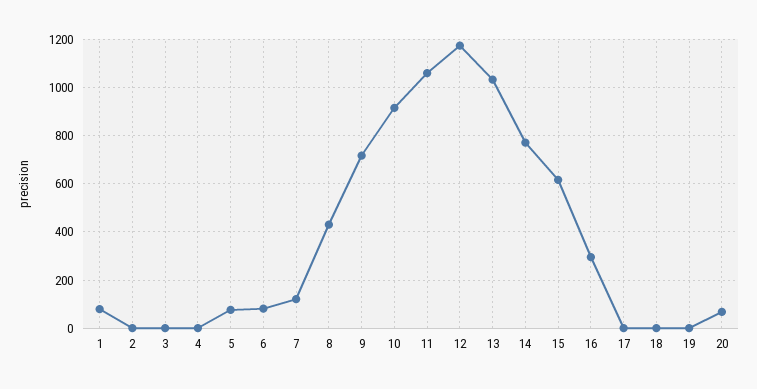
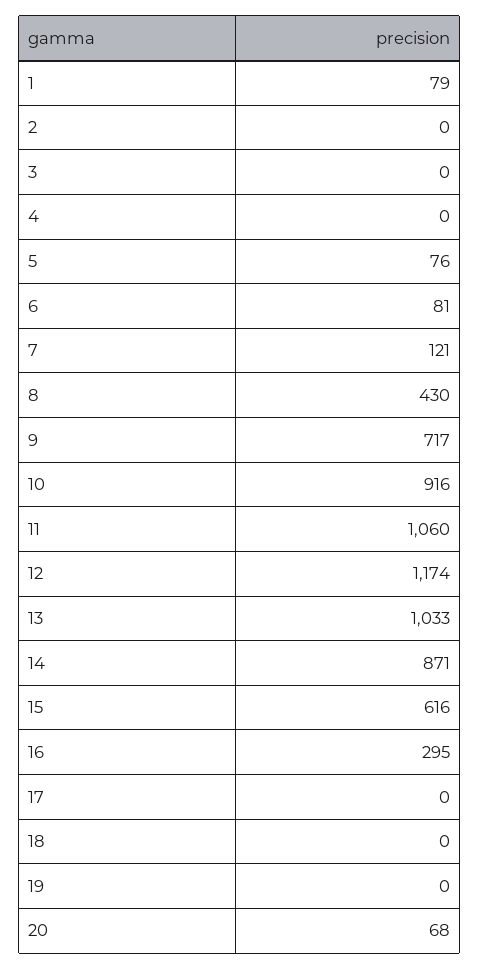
14: 775 -> 871

